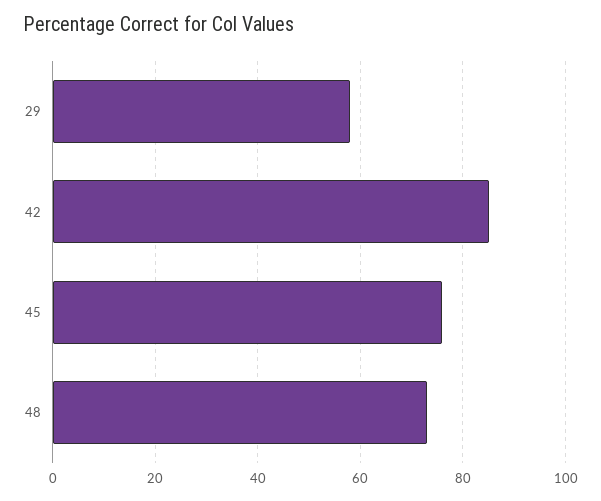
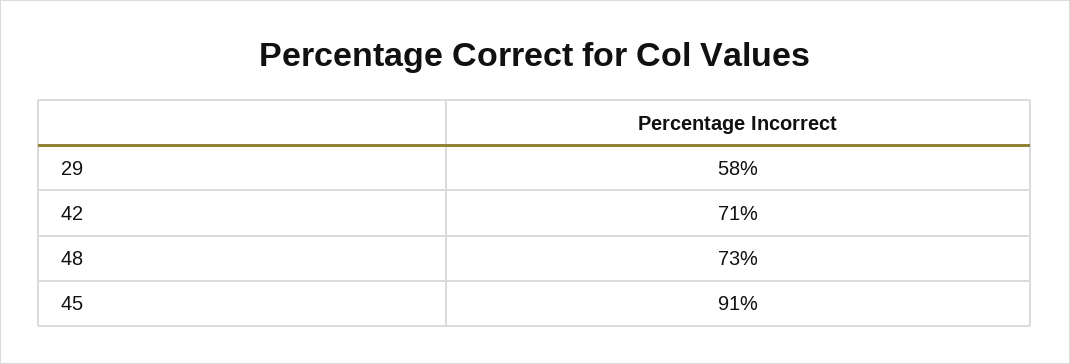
42: 85 -> 71
45: 75 -> 91

